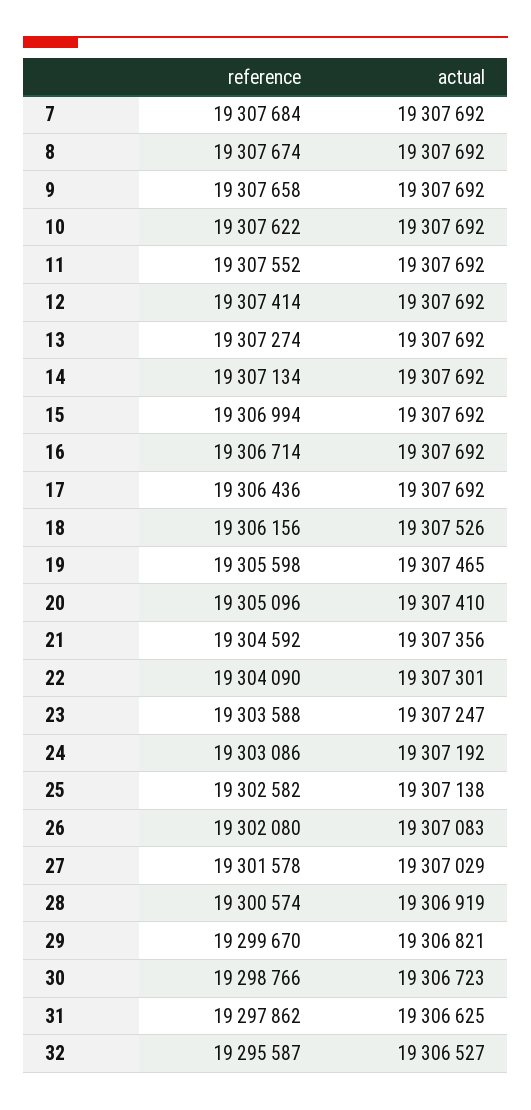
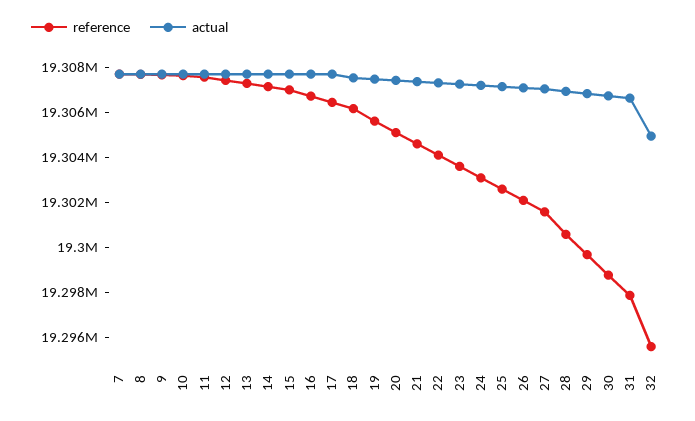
actual, 32: 19306527 -> 19305000

